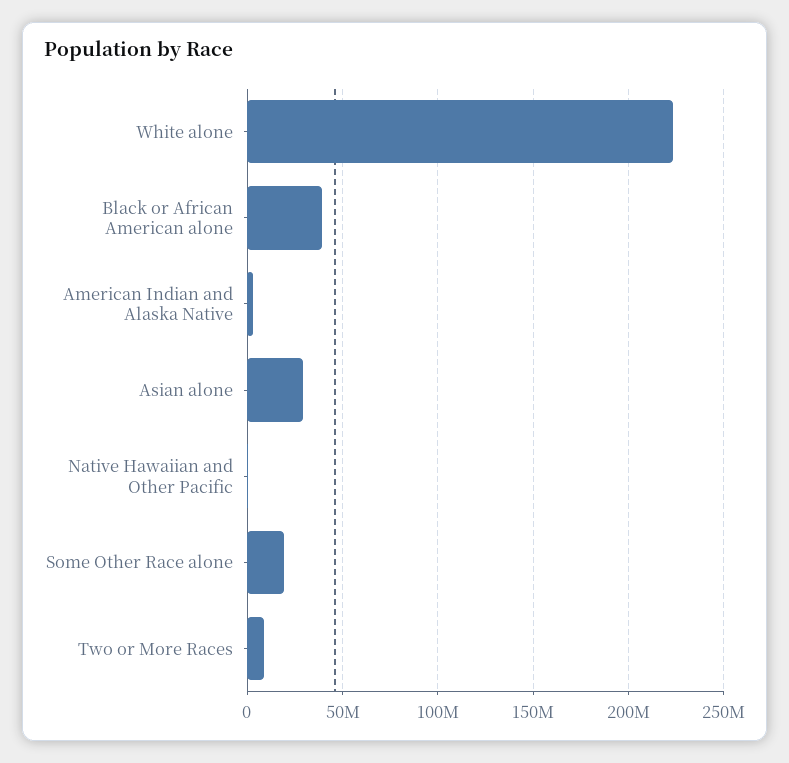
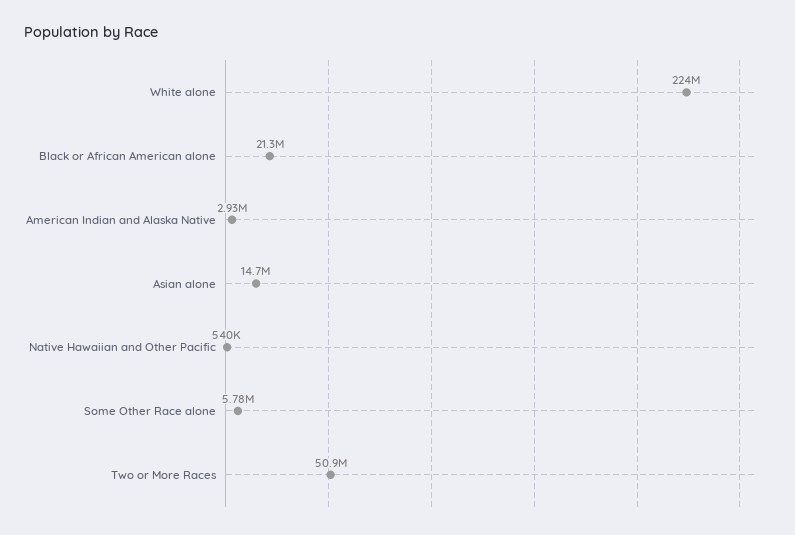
Black or African American alone: 40000000 -> 21300000
Asian alone: 30000000 -> 14700000
Some Other Race alone: 20000000 -> 5780000
Two or More Races: 10000000 -> 50900000

